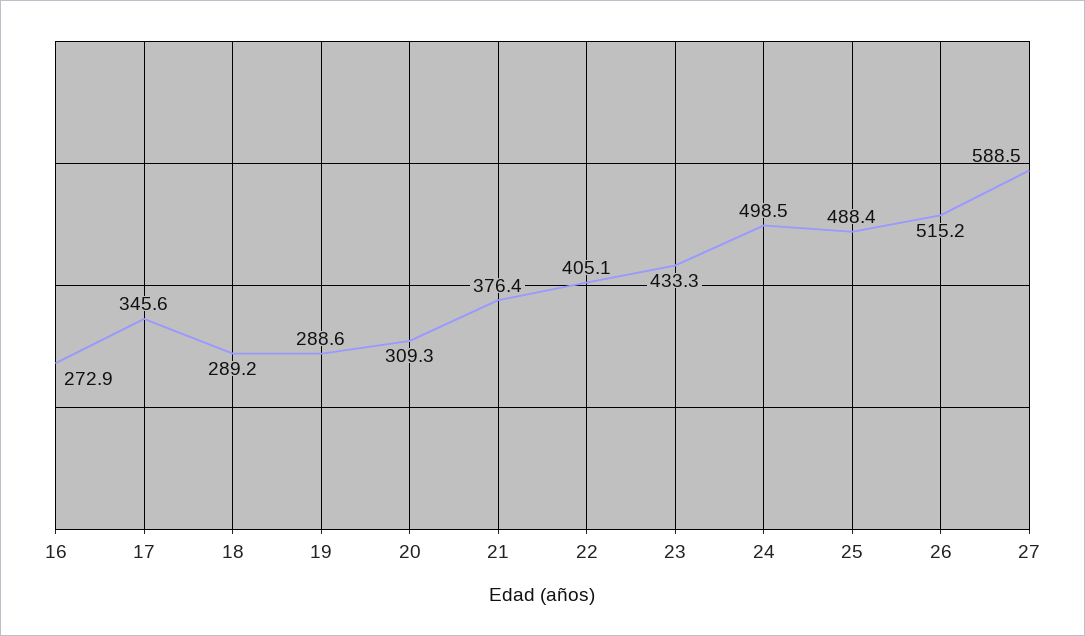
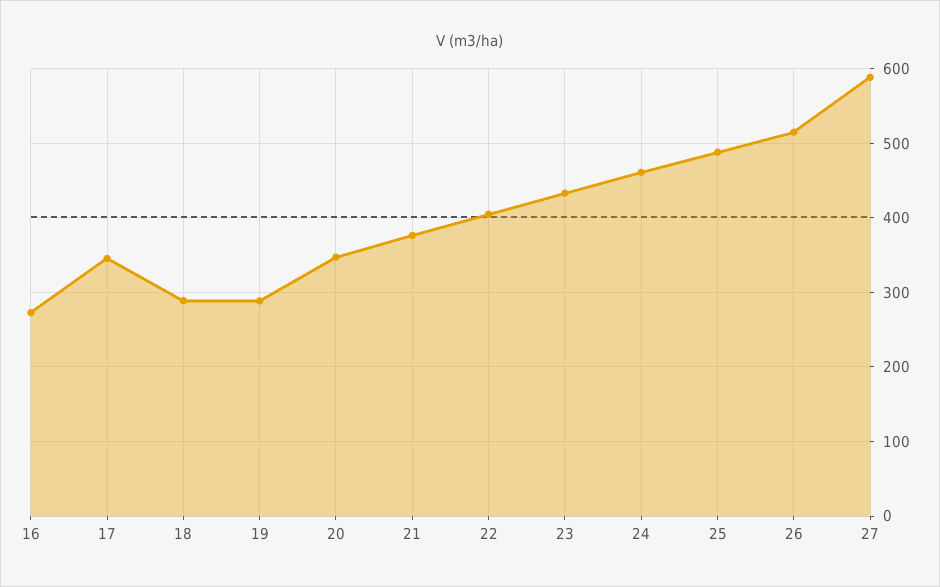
20: 309.3 -> 350
24: 498.5 -> 460

